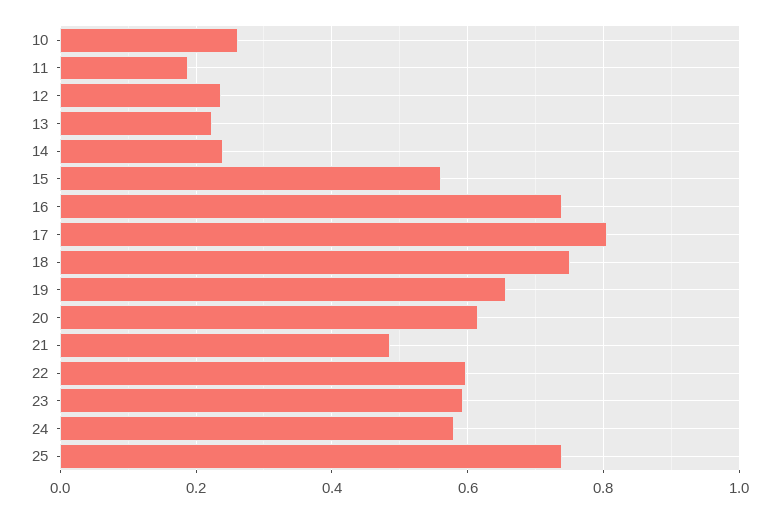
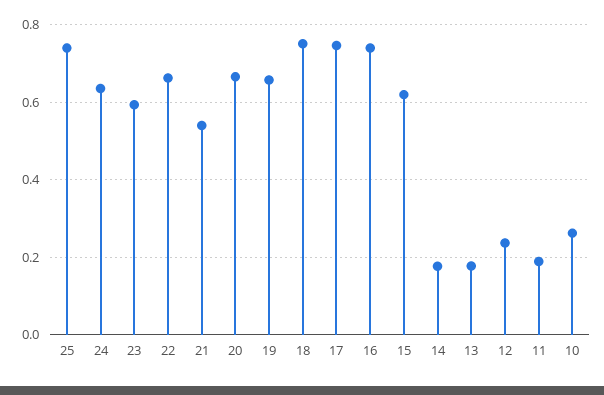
13: 0.22 -> 0.18
14: 0.24 -> 0.18
15: 0.56 -> 0.62
17: 0.8 -> 0.74
20: 0.62 -> 0.66
21: 0.48 -> 0.54
22: 0.6 -> 0.66
24: 0.58 -> 0.64

